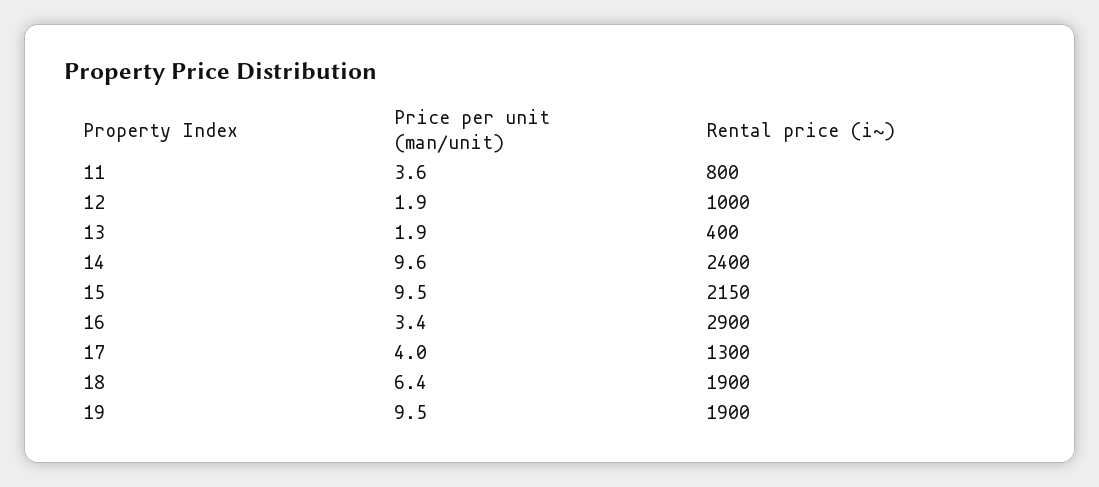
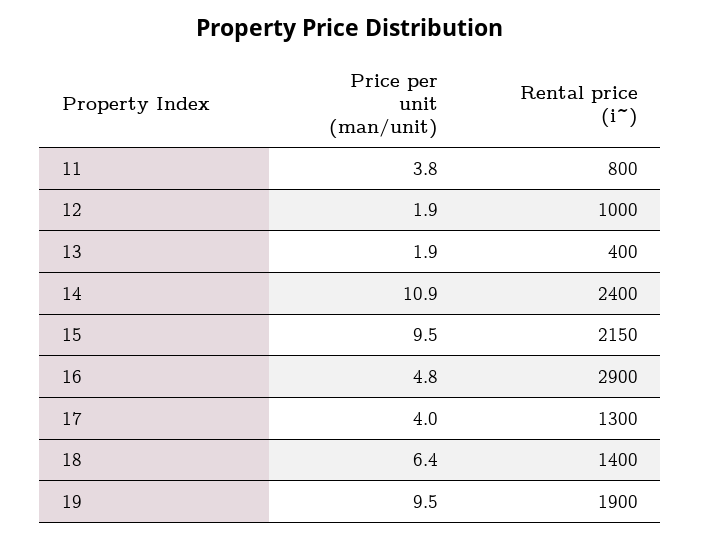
Price per unit (man/unit), 11: 3.6 -> 3.8
Price per unit (man/unit), 14: 9.6 -> 10.9
Price per unit (man/unit), 16: 3.4 -> 4.8
Rental price (i~), 18: 1900 -> 1400

